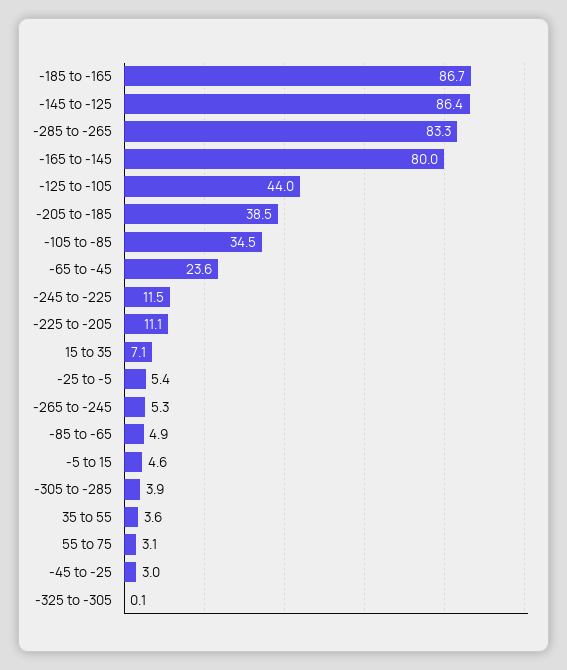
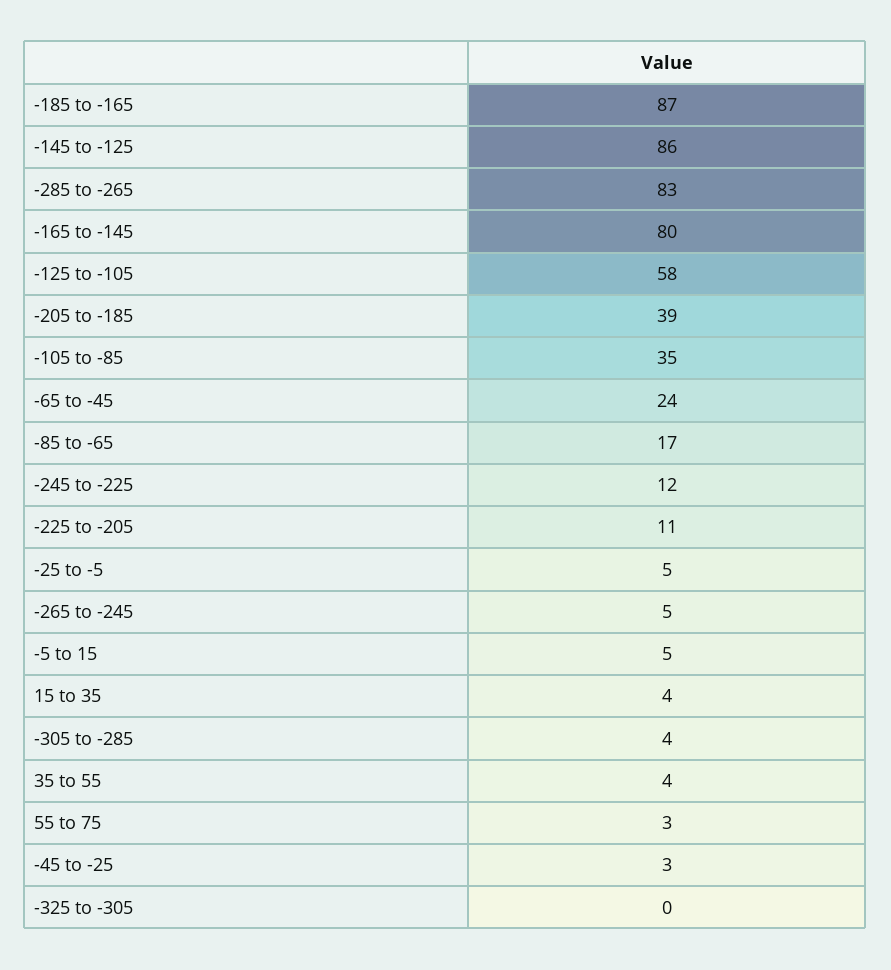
-125 to -105: 44 -> 58
15 to 35: 7.1 -> 4
-85 to -65: 4.9 -> 17

